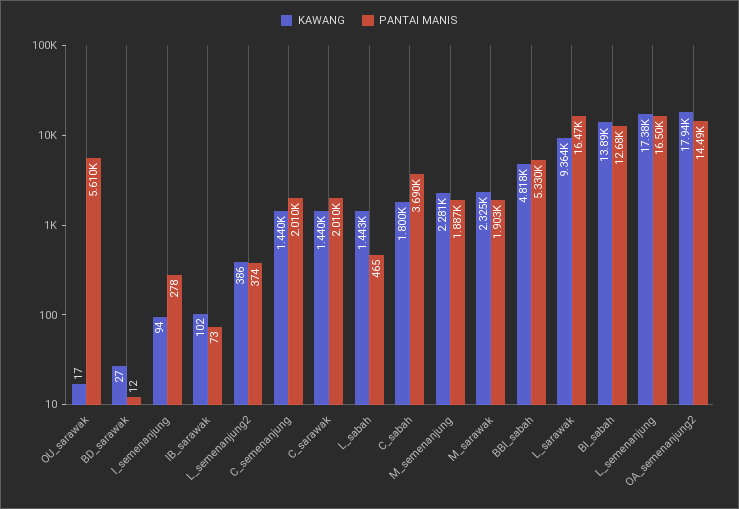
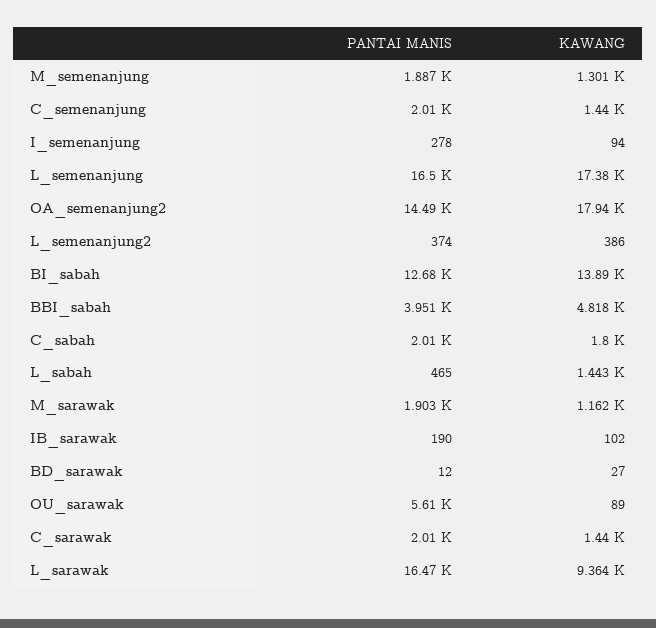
KAWANG, OU_sarawak: 17 -> 89
PANTAI MANIS, IB_sarawak: 73 -> 190
PANTAI MANIS, C_sabah: 3690 -> 2010
KAWANG, M_semenanjung: 2281 -> 1301
KAWANG, M_sarawak: 2325 -> 1162
PANTAI MANIS, BBI_sabah: 5330 -> 3951

